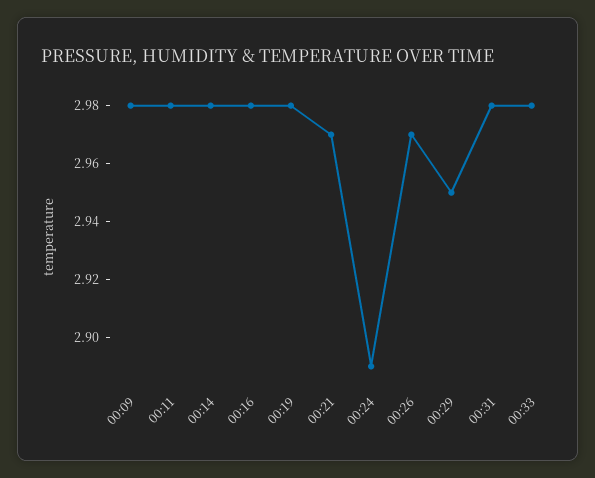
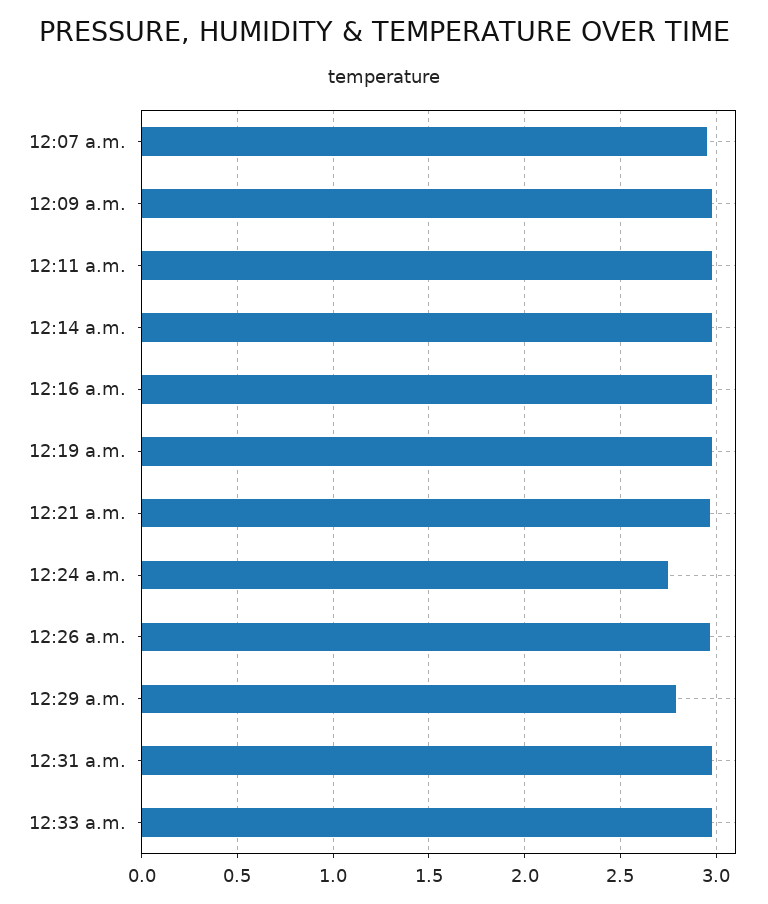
00:24: 2.89 -> 2.75
00:29: 2.95 -> 2.8
12:07 a.m.: none -> 2.95

